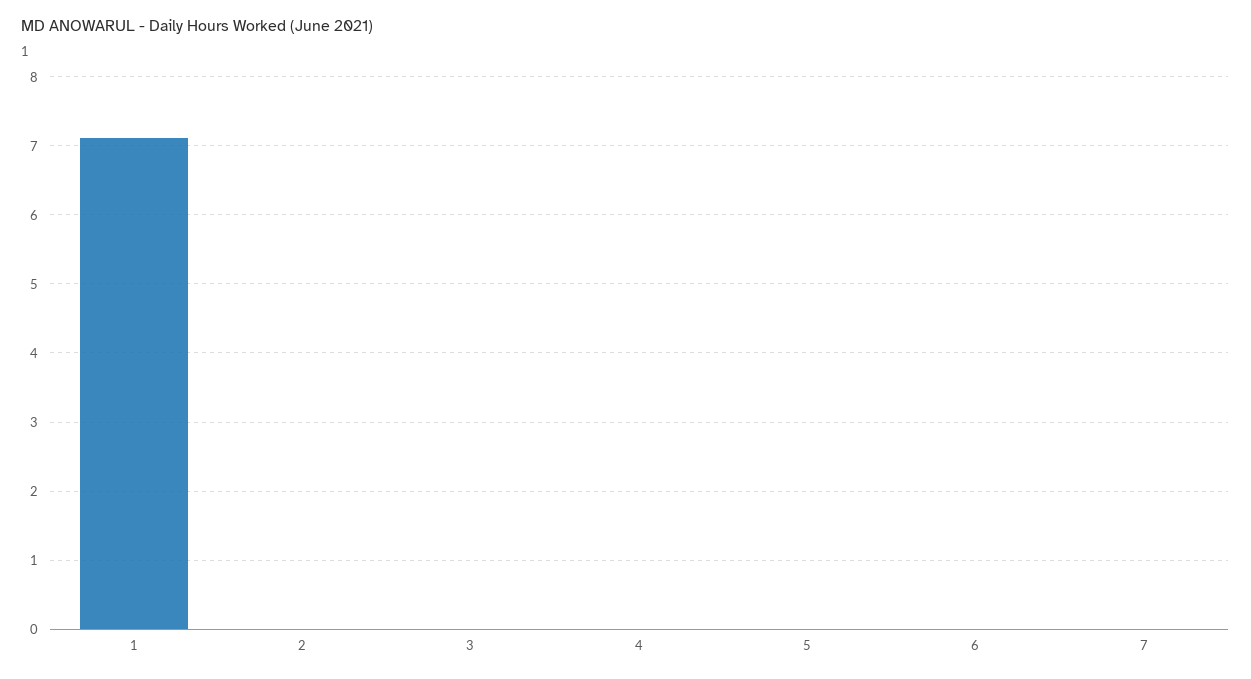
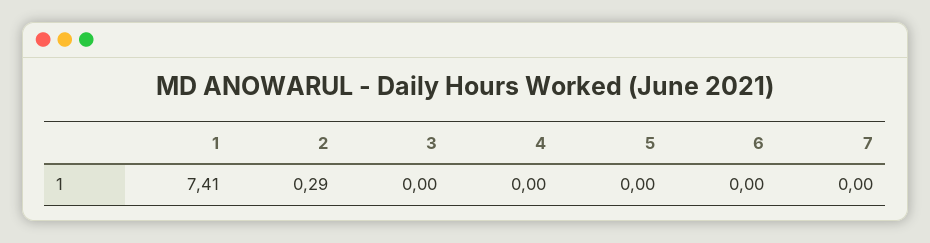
1: 7.1 -> 7.41
2: 0 -> 0.29

